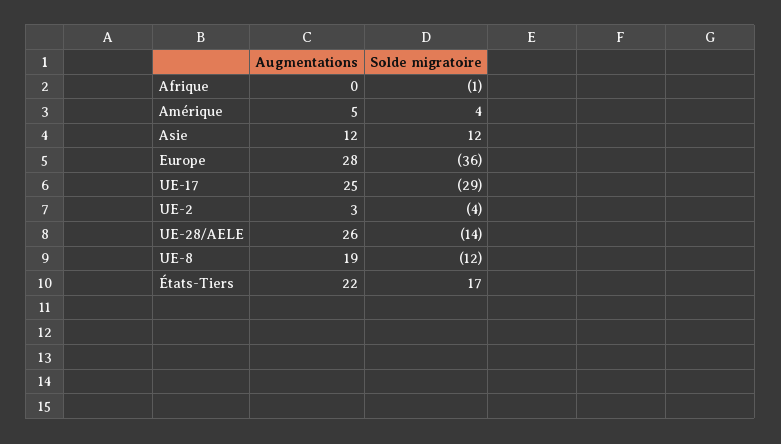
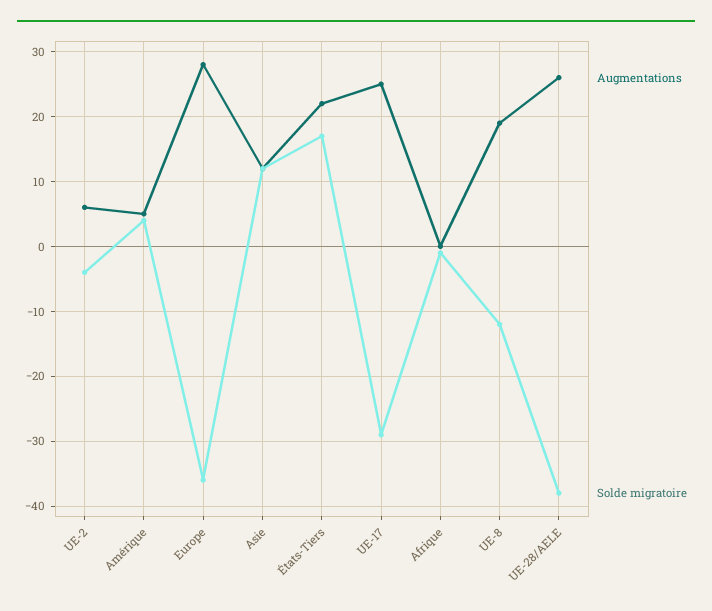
Augmentations, UE-2: 3 -> 6
Solde migratoire, UE-28/AELE: -14 -> -38

